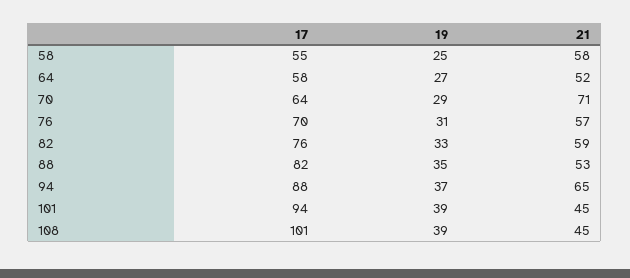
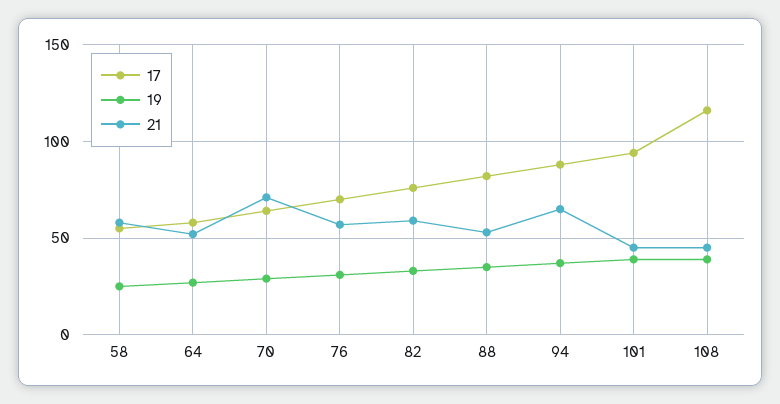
17, 108: 101 -> 115

